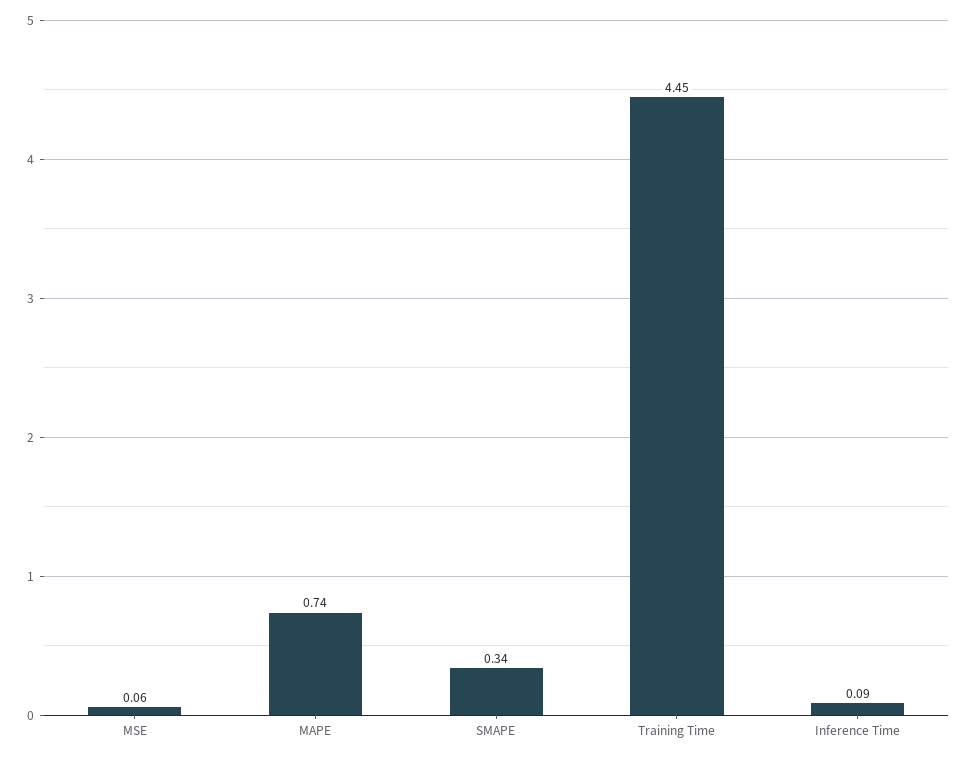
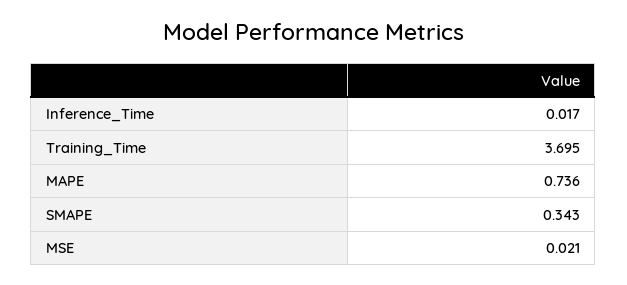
MSE: 0.06 -> 0.021
Training Time: 4.45 -> 3.695
Inference Time: 0.09 -> 0.017

